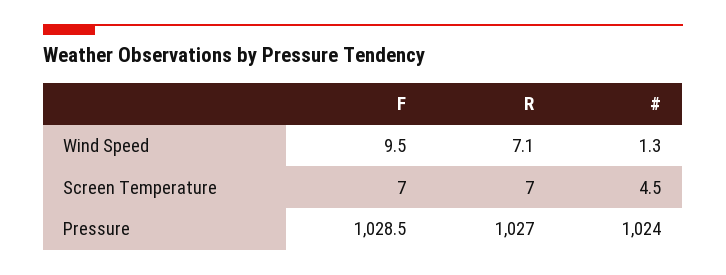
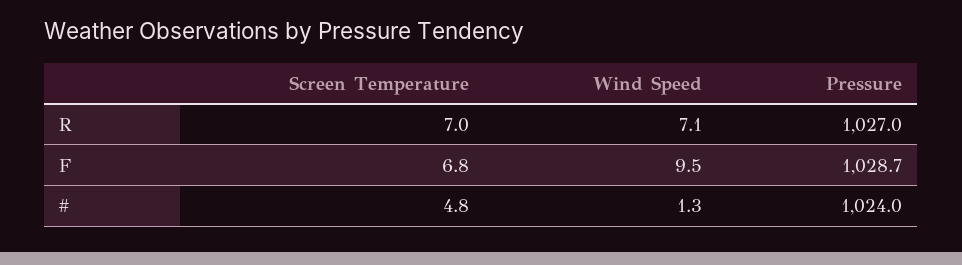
F, Screen Temperature: 7 -> 6.8
#, Screen Temperature: 4.5 -> 4.8
F, Pressure: 1028.5 -> 1028.7

